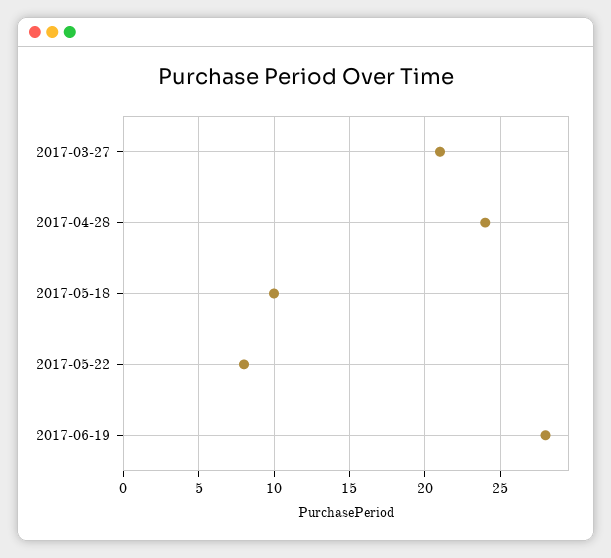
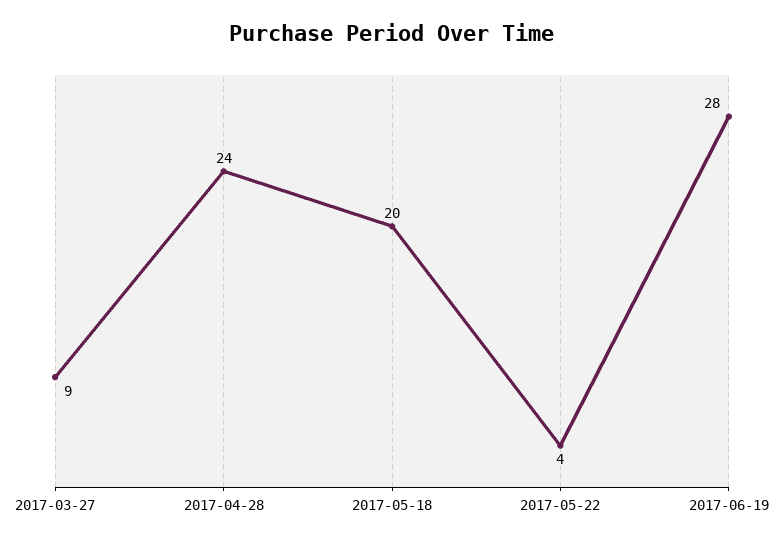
2017-03-27: 21 -> 9
2017-05-18: 10 -> 20
2017-05-22: 8 -> 4

